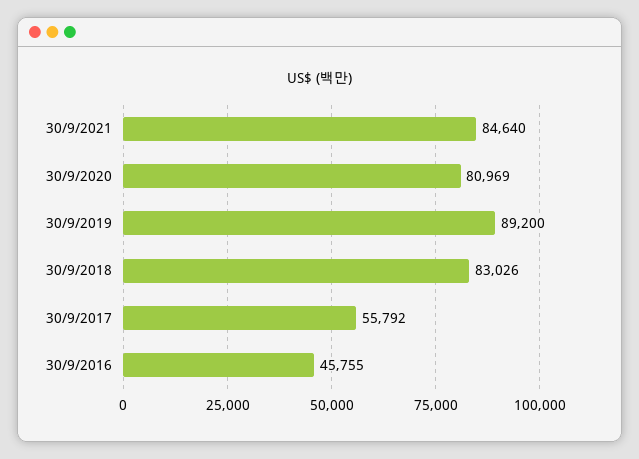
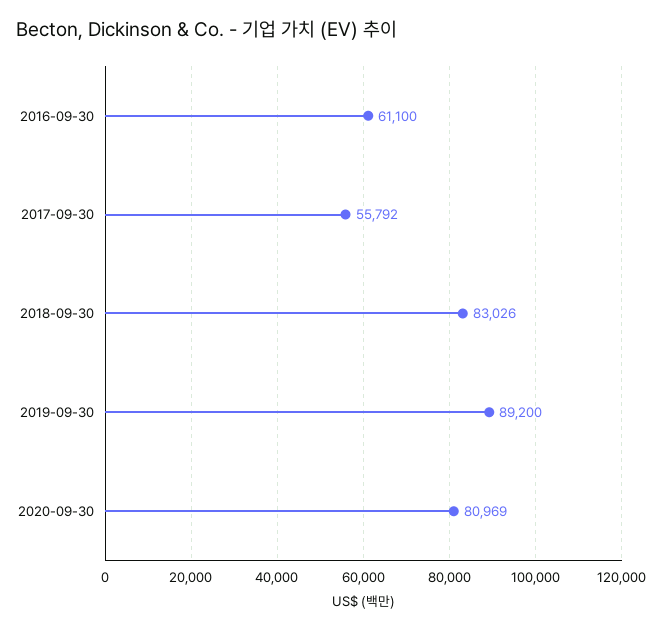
30/9/2021: 84640 -> none
30/9/2016: 45755 -> 61100

